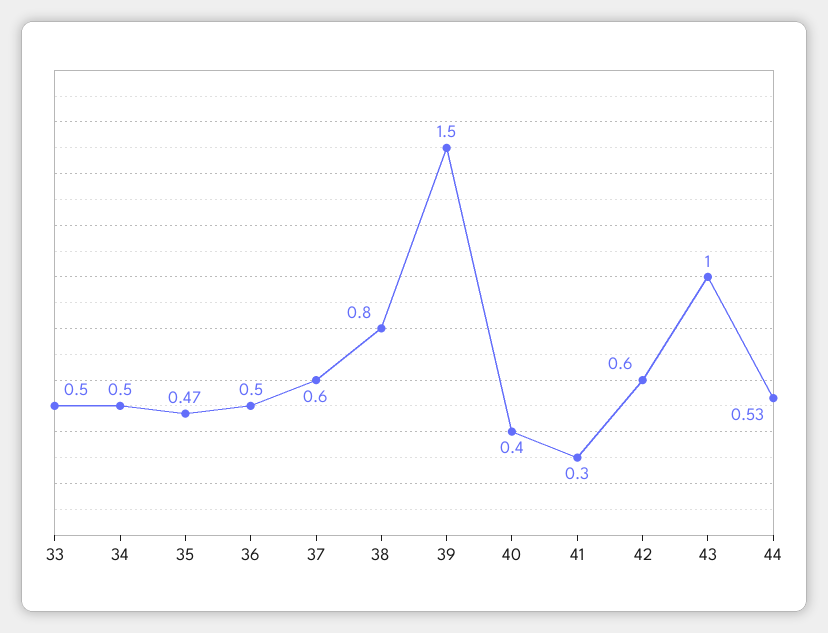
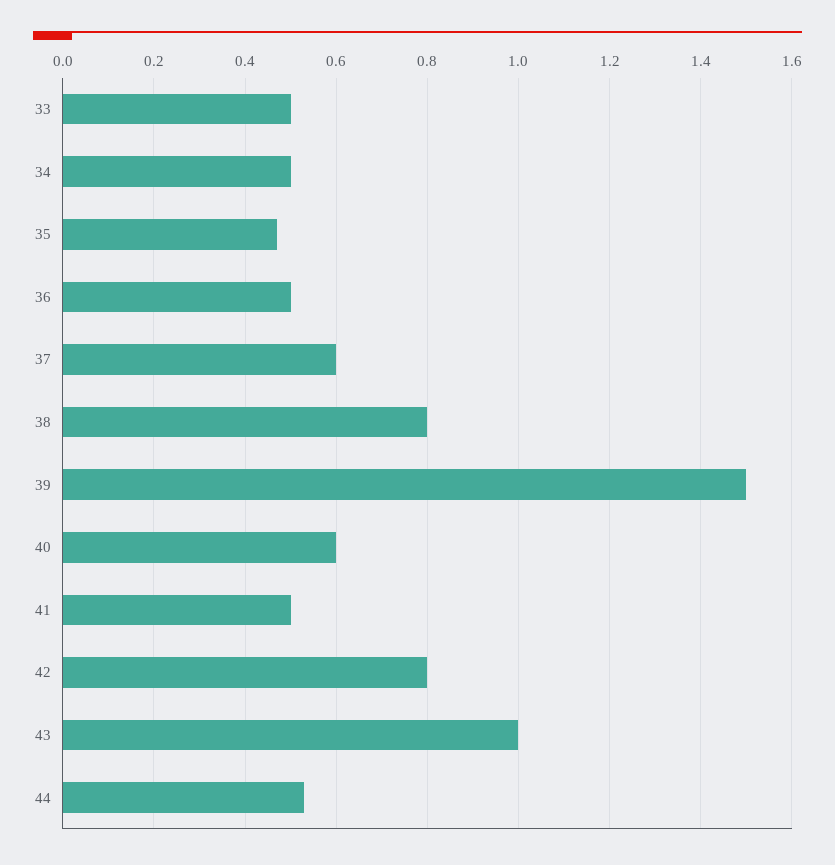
40: 0.4 -> 0.6
41: 0.3 -> 0.5
42: 0.6 -> 0.8

